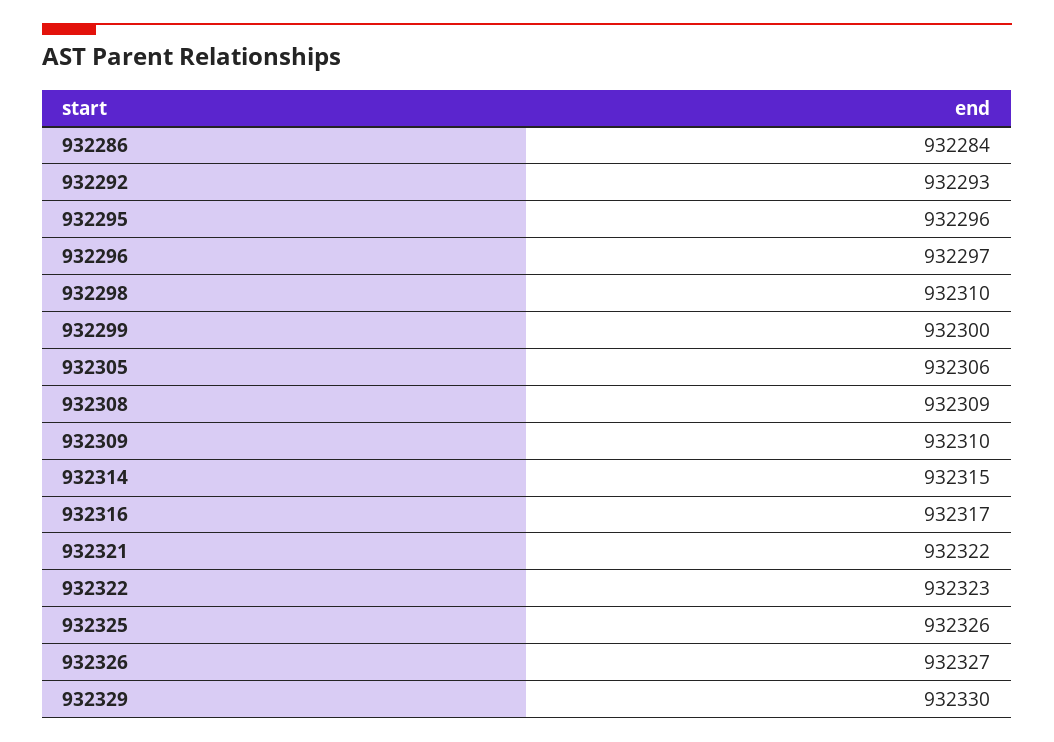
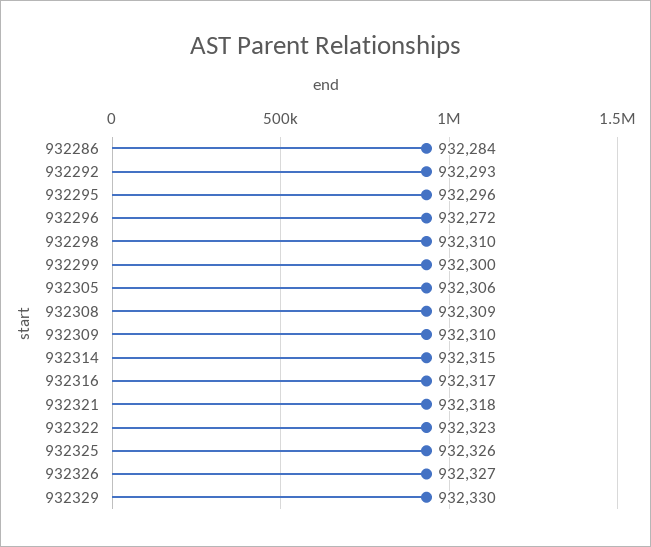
932296: 932297 -> 932272
932321: 932322 -> 932318

